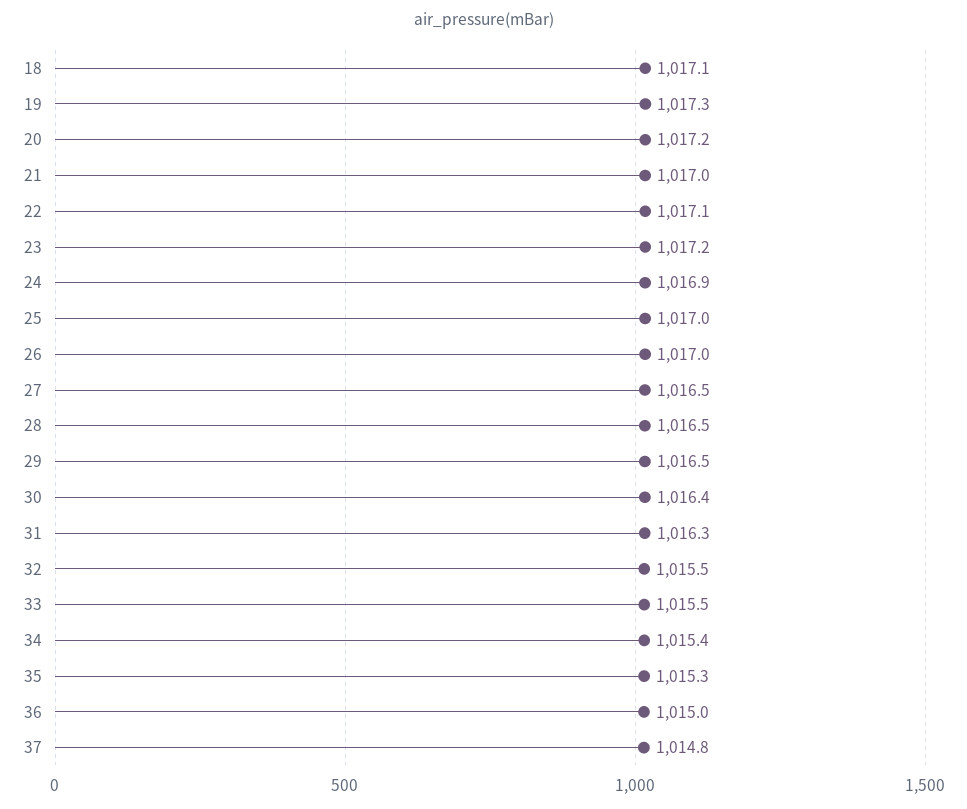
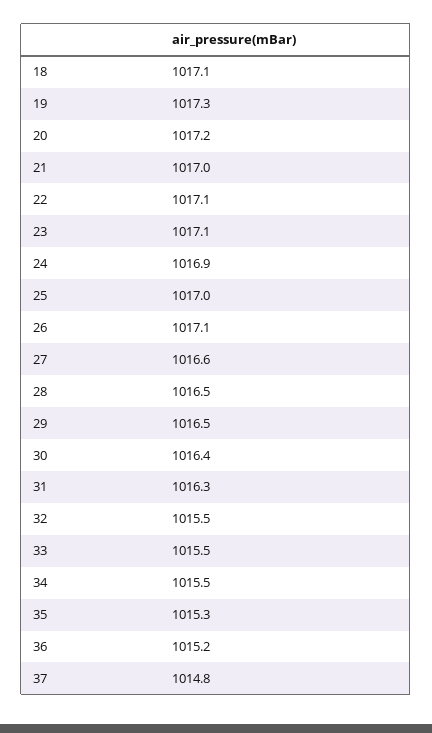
23: 1017.2 -> 1017.1
26: 1017 -> 1017.1
27: 1016.5 -> 1016.6
34: 1015.4 -> 1015.5
36: 1015 -> 1015.2

